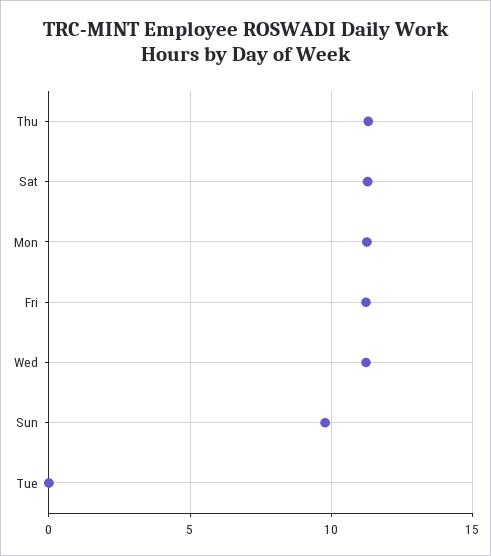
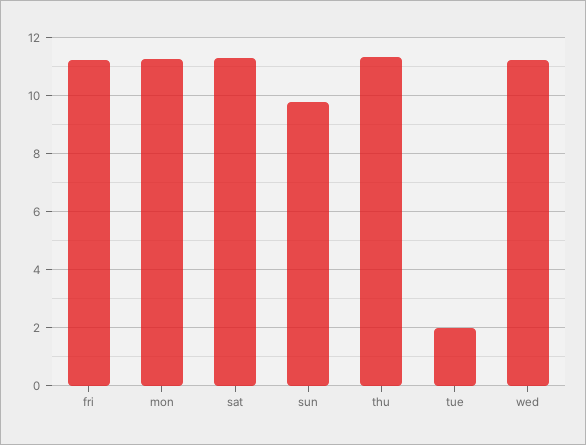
Tue: 0 -> 2

